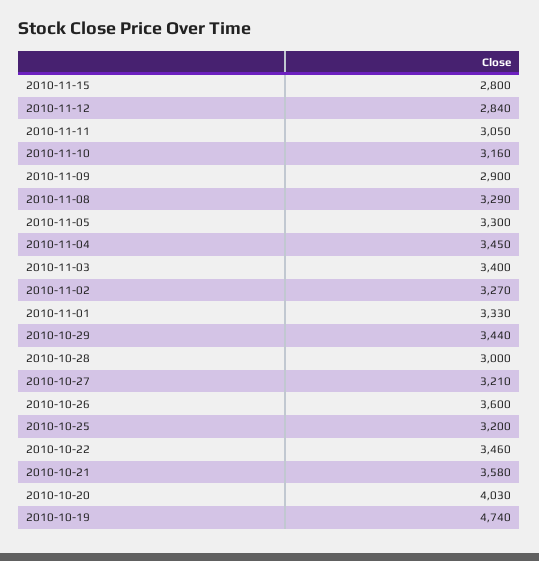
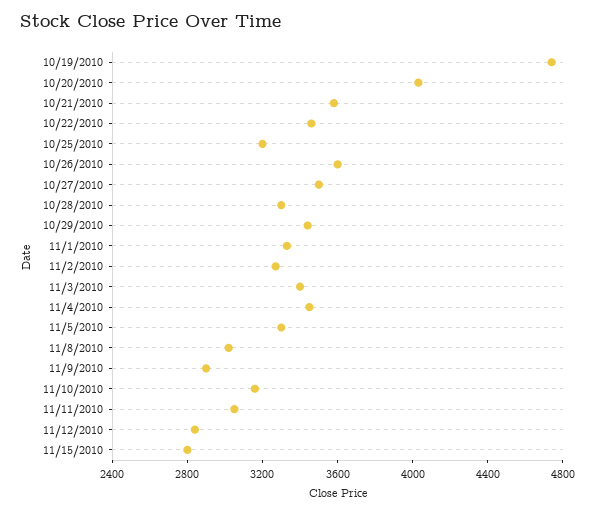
2010-11-08: 3290 -> 3000
2010-10-28: 3000 -> 3300
2010-10-27: 3210 -> 3500

